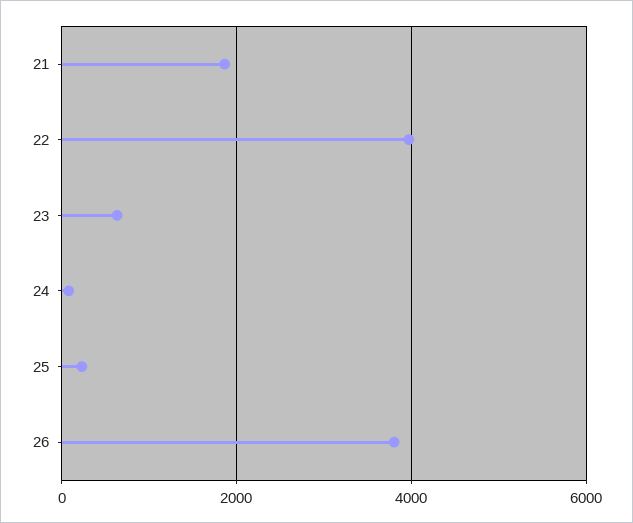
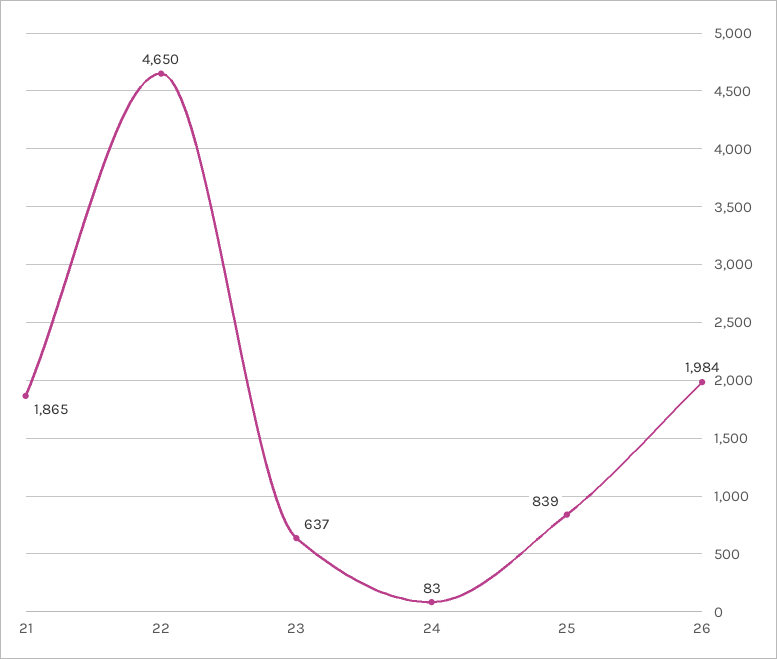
22: 4000 -> 4650
25: 200 -> 839
26: 3800 -> 1984

